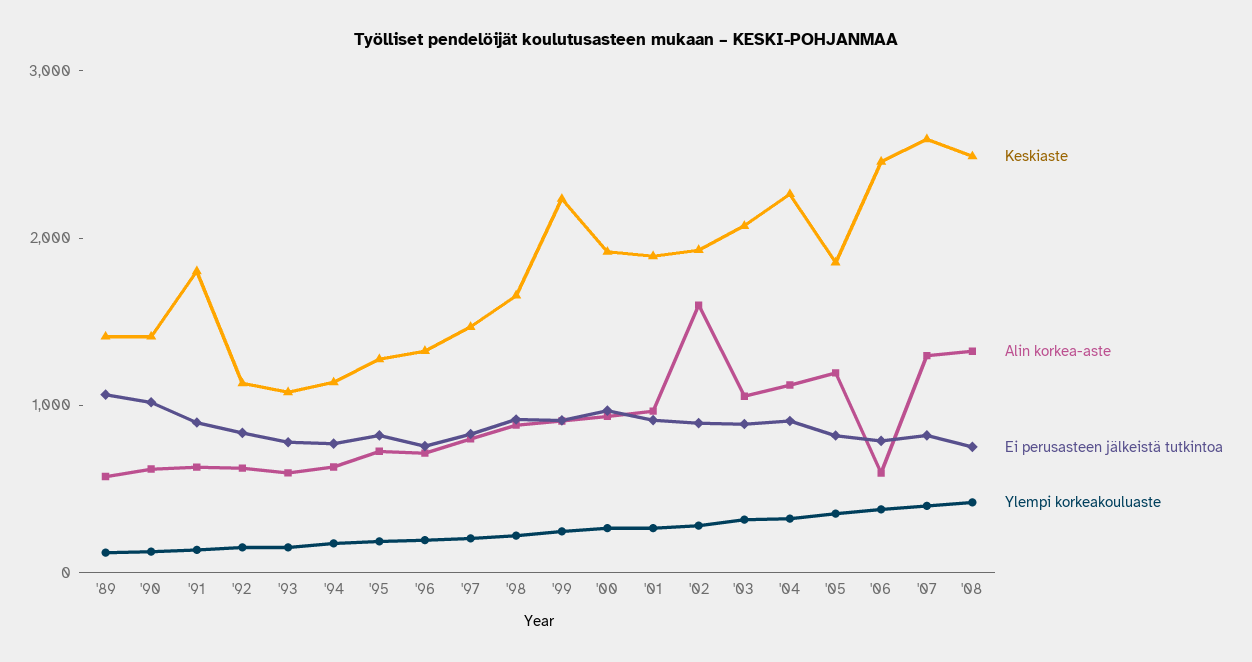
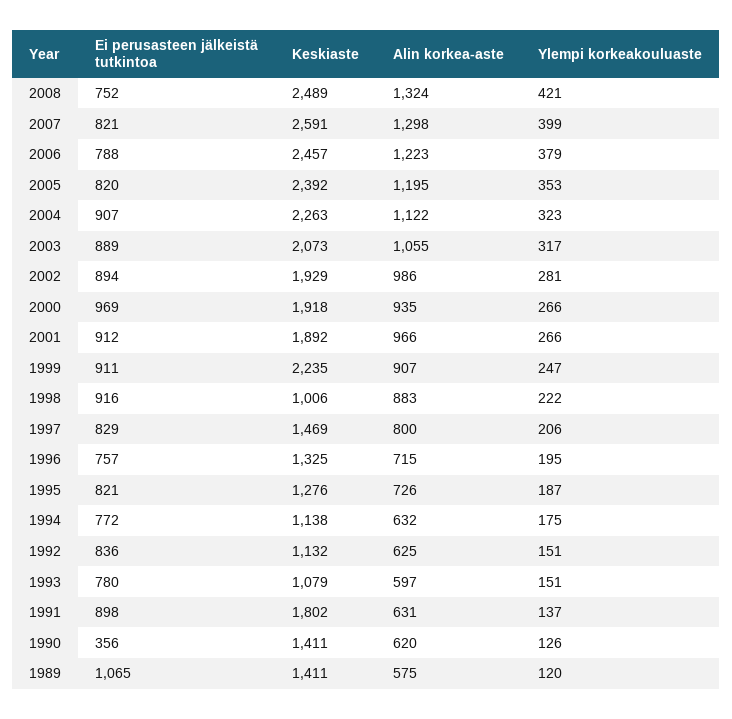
Ei perusasteen jälkeistä tutkintoa, '90: 1000 -> 356
Keskiaste, '98: 1600 -> 1006
Alin korkea-aste, '02: 1600 -> 986
Keskiaste, '05: 1800 -> 2392
Alin korkea-aste, '06: 600 -> 1223

